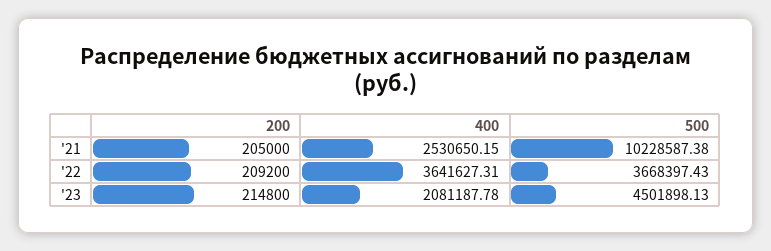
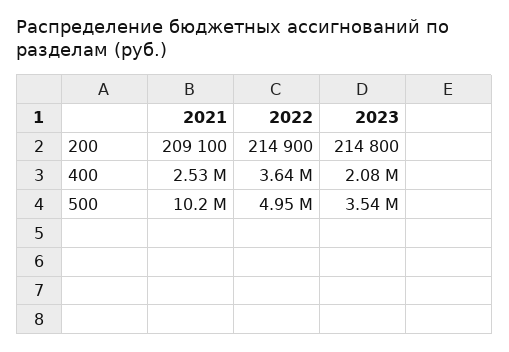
200, '21: 205000 -> 209100
200, '22: 209200 -> 214900
500, '22: 3668397.43 -> 4950000
500, '23: 4501898.13 -> 3540000

